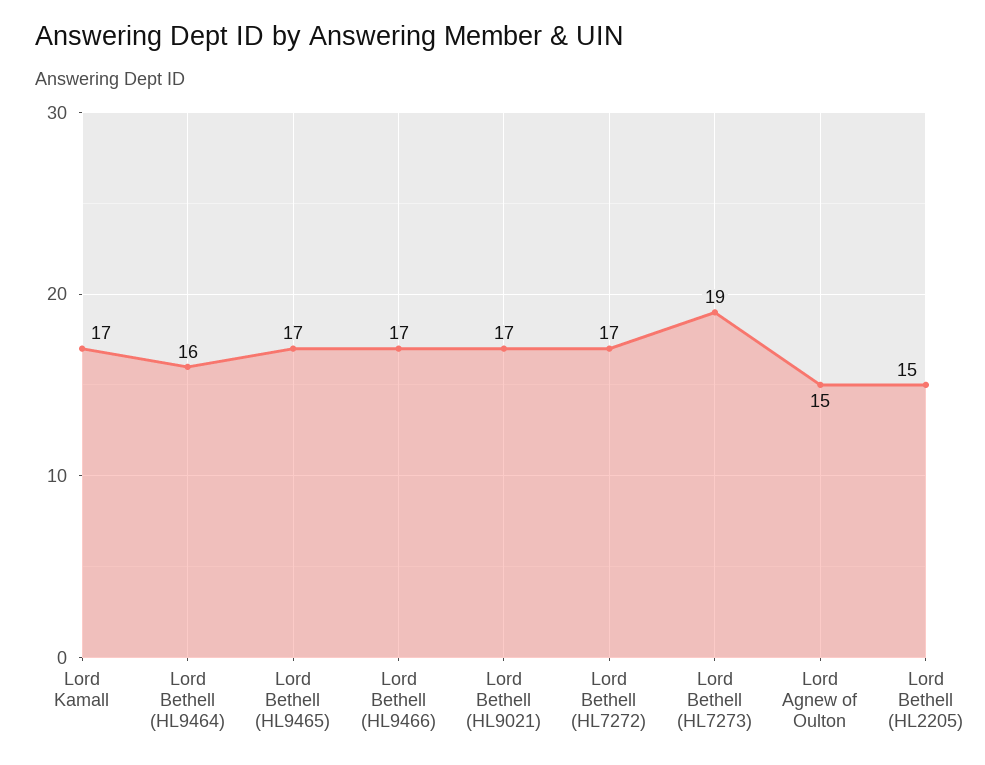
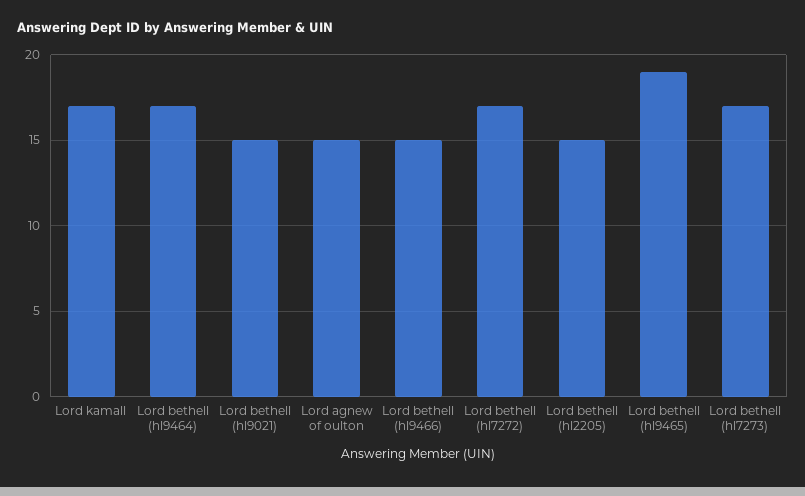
Lord Bethell (HL9464): 16 -> 17
Lord Bethell (HL9465): 17 -> 19
Lord Bethell (HL9466): 17 -> 15
Lord Bethell (HL9021): 17 -> 15
Lord Bethell (HL7273): 19 -> 17

